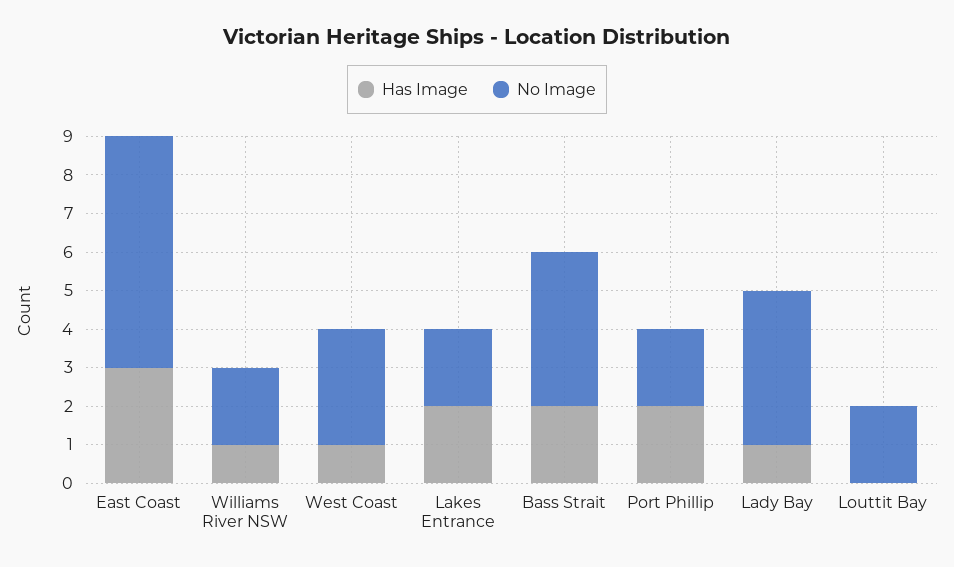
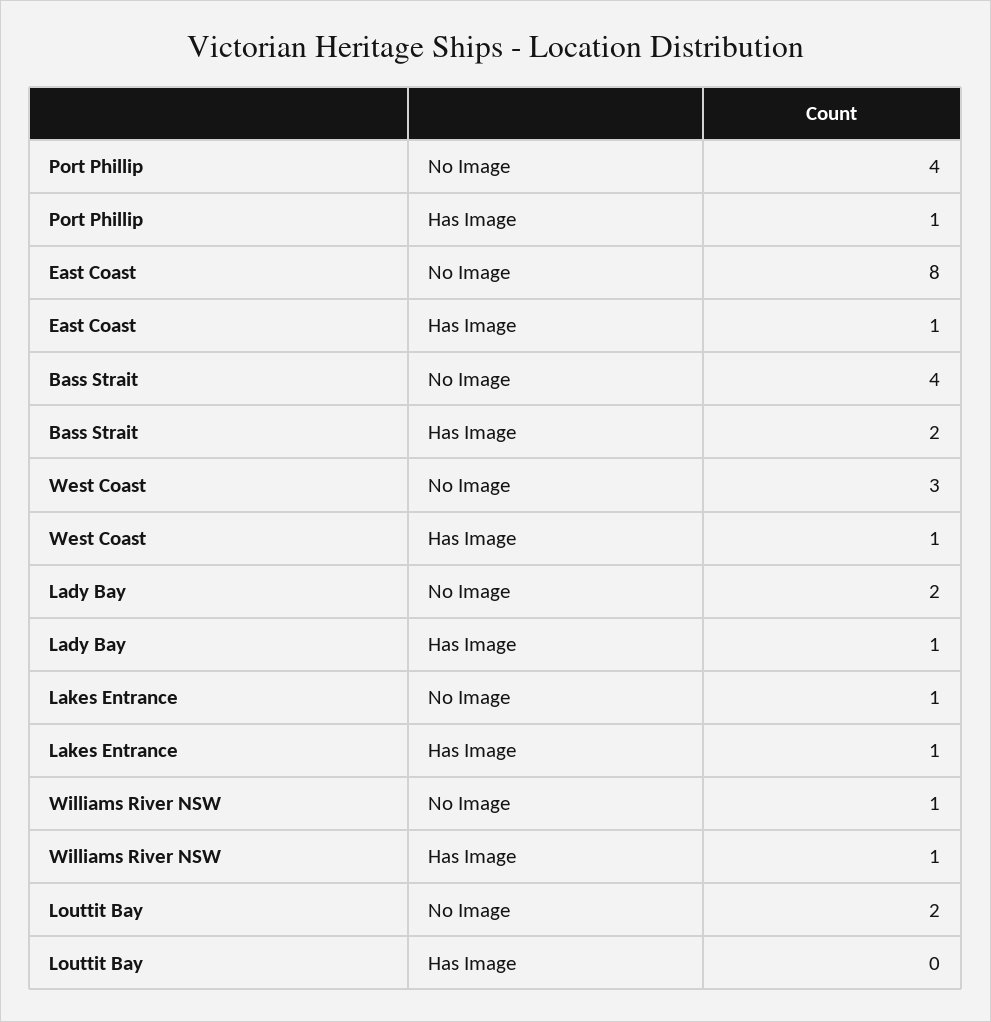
Has Image, East Coast: 3 -> 1
No Image, East Coast: 6 -> 8
No Image, Williams River NSW: 2 -> 1
Has Image, Lakes Entrance: 2 -> 1
No Image, Lakes Entrance: 2 -> 1
Has Image, Port Phillip: 2 -> 1
No Image, Port Phillip: 2 -> 4
No Image, Lady Bay: 4 -> 2

